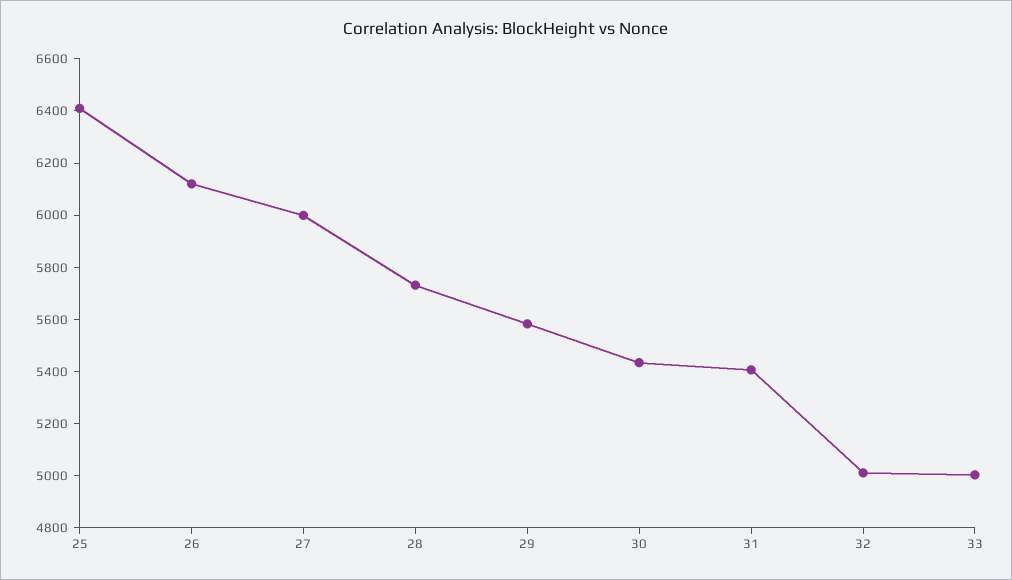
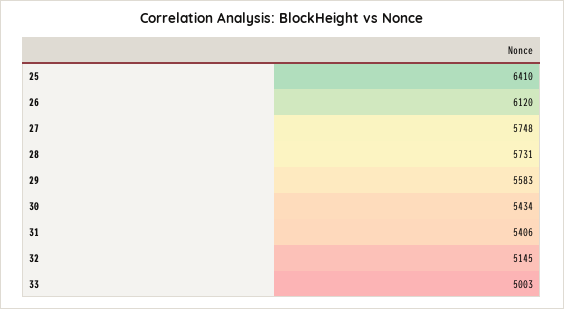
27: 6000 -> 5748
32: 5000 -> 5145

